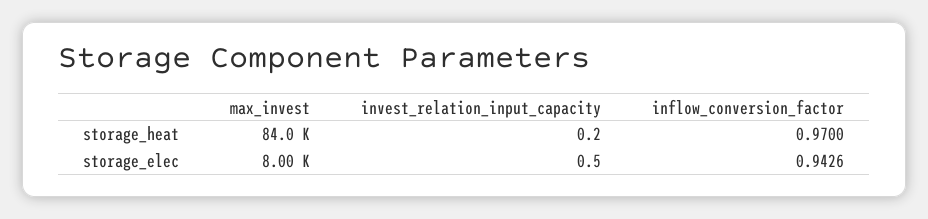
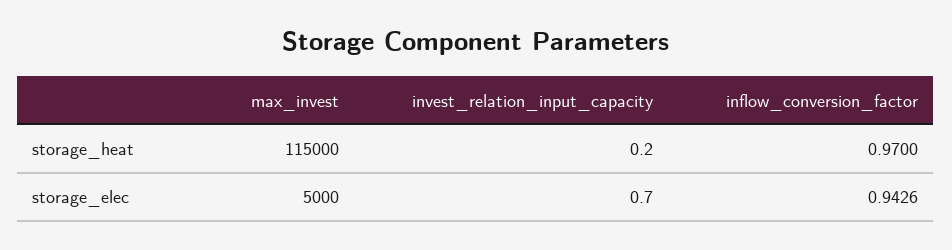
max_invest, storage_heat: 84000 -> 115000
max_invest, storage_elec: 8000 -> 5000
invest_relation_input_capacity, storage_elec: 0.5 -> 0.7

